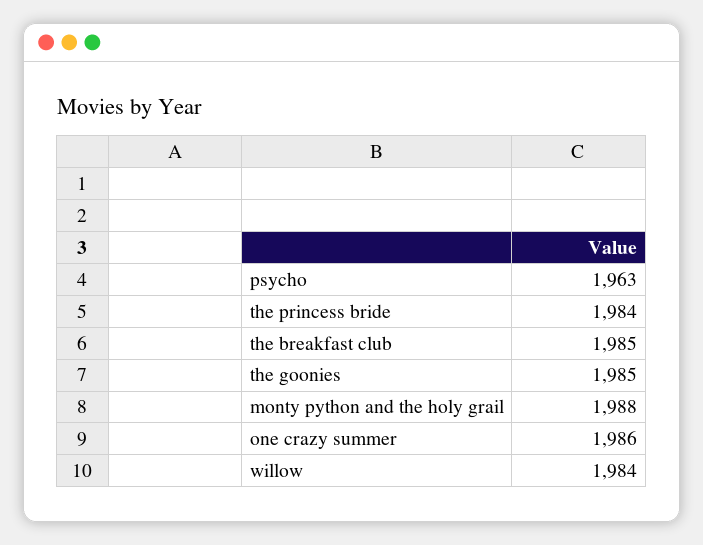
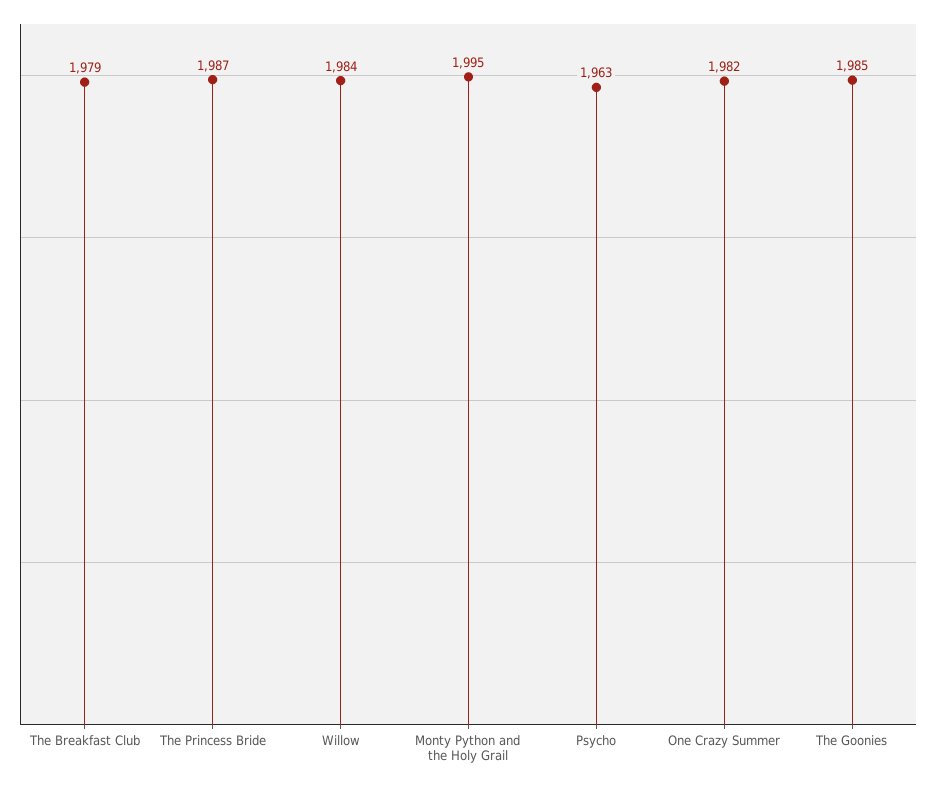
the princess bride: 1984 -> 1987
the breakfast club: 1985 -> 1979
monty python and the holy grail: 1988 -> 1995
one crazy summer: 1986 -> 1982

